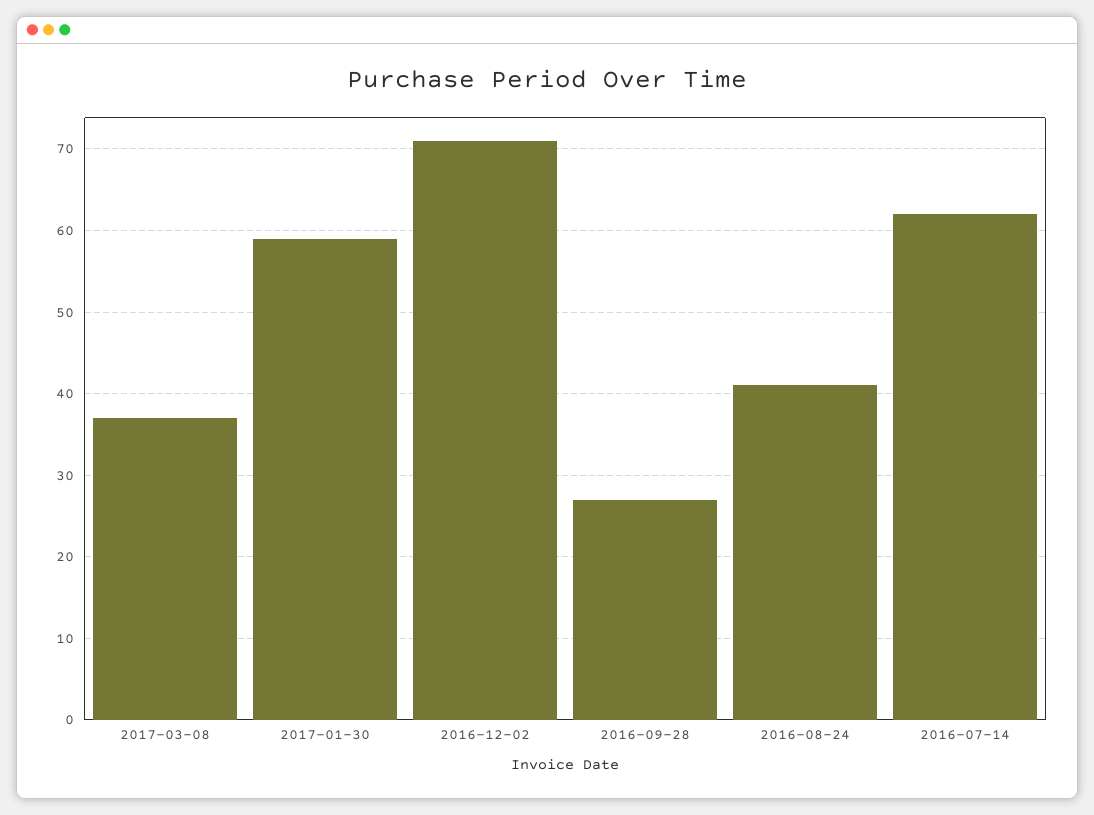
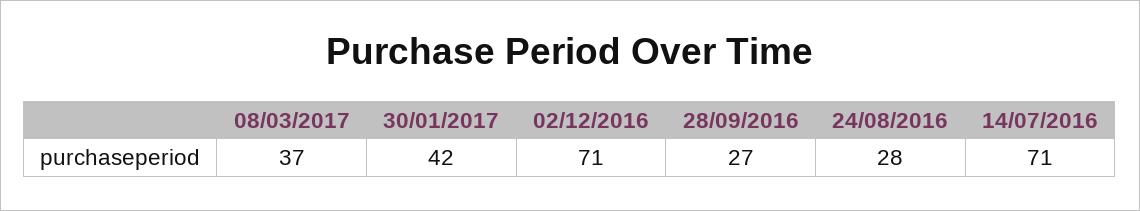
2017-01-30: 59 -> 42
2016-08-24: 41 -> 28
2016-07-14: 62 -> 71

